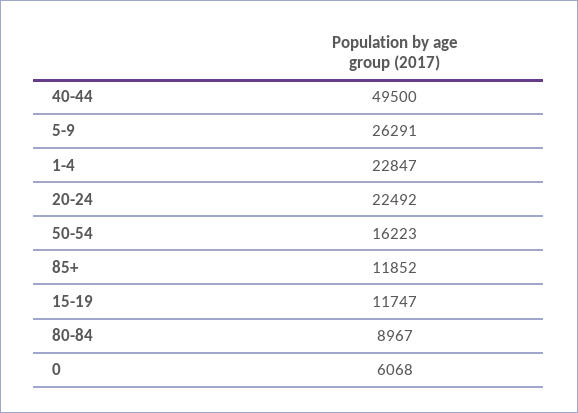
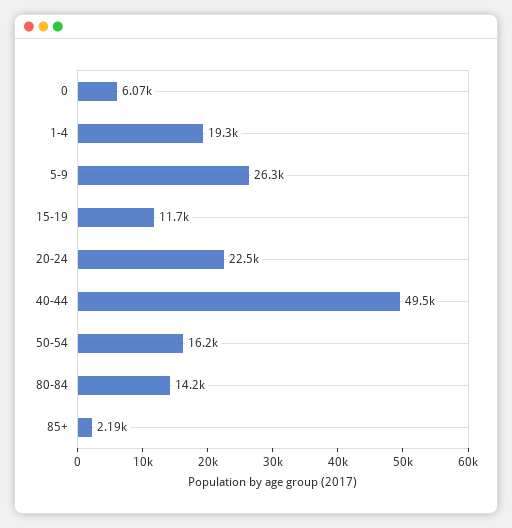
1-4: 22847 -> 19300
85+: 11852 -> 2190
80-84: 8967 -> 14200

